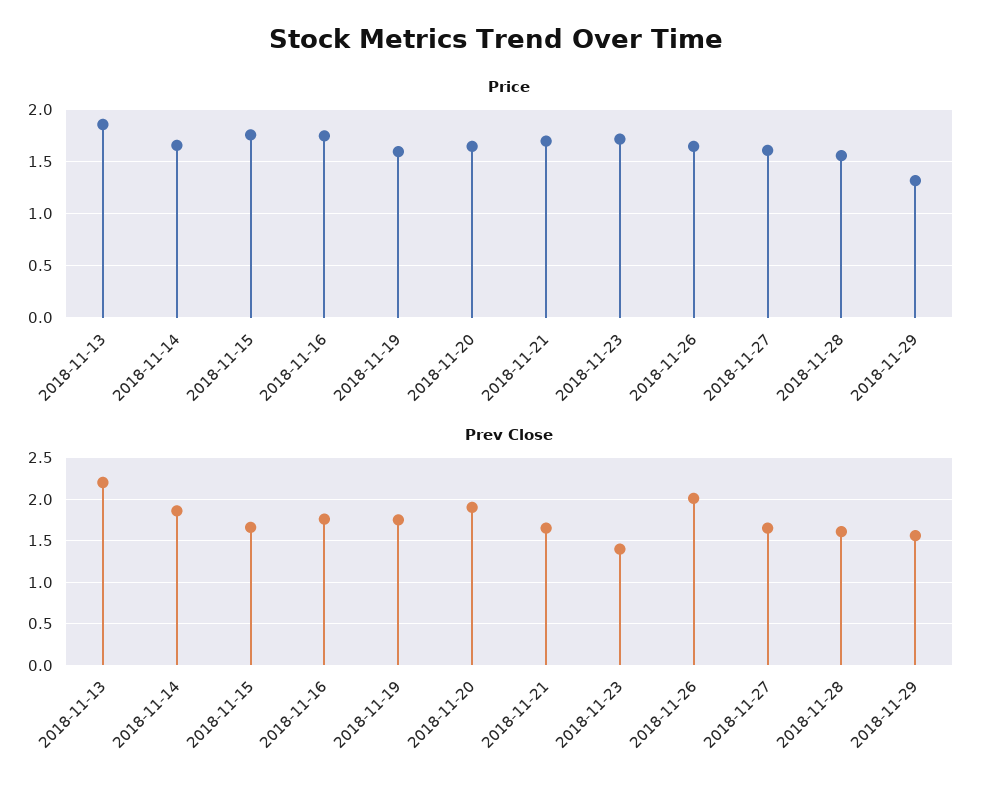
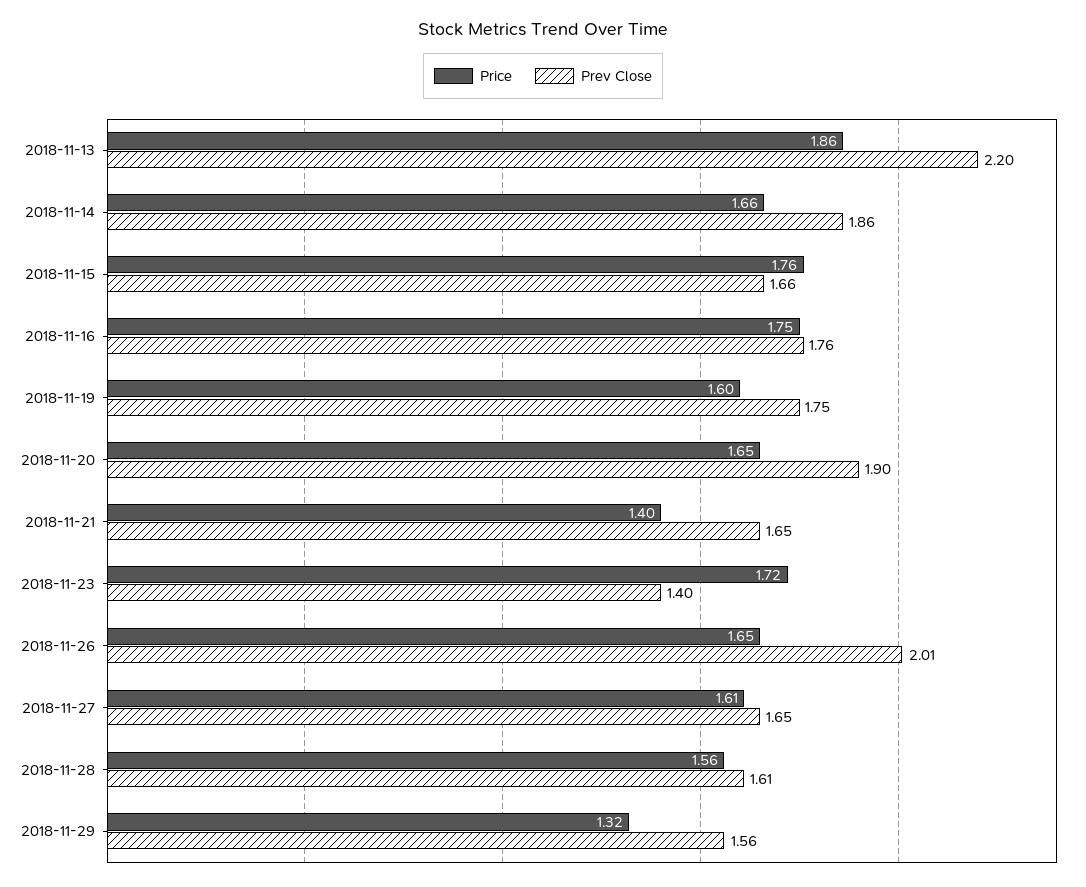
Price, 2018-11-21: 1.7 -> 1.4

